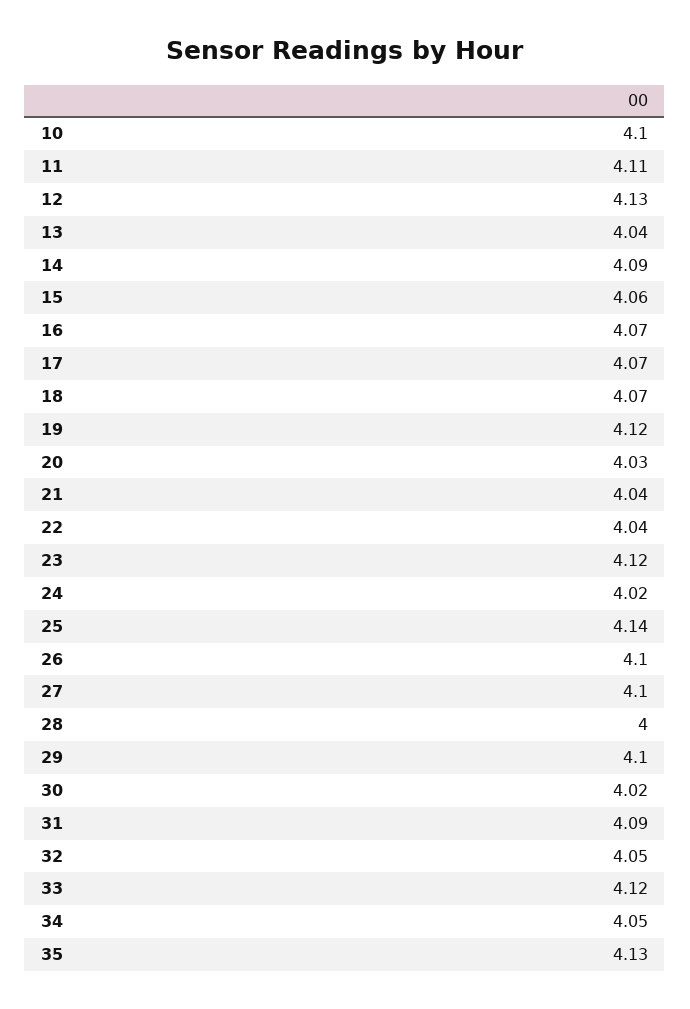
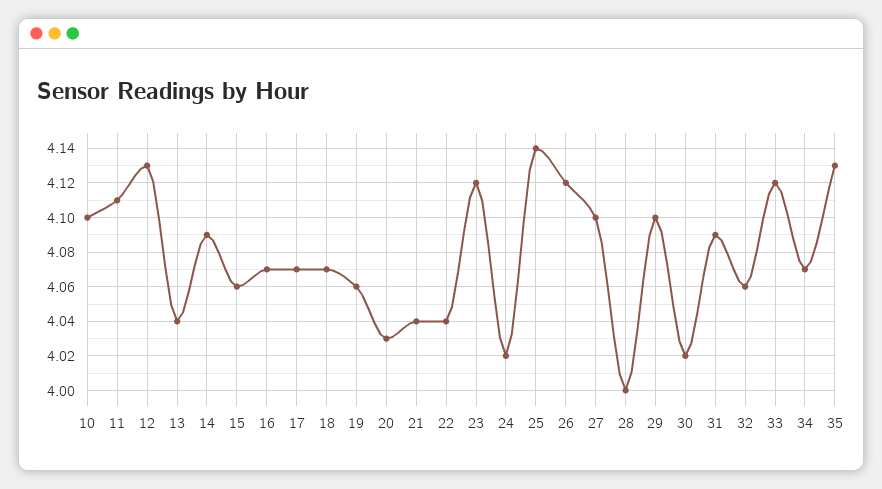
19: 4.12 -> 4.06
26: 4.1 -> 4.12
32: 4.05 -> 4.06
34: 4.05 -> 4.07

